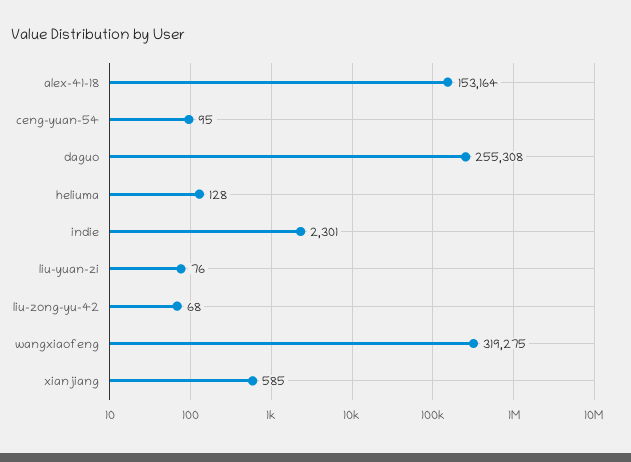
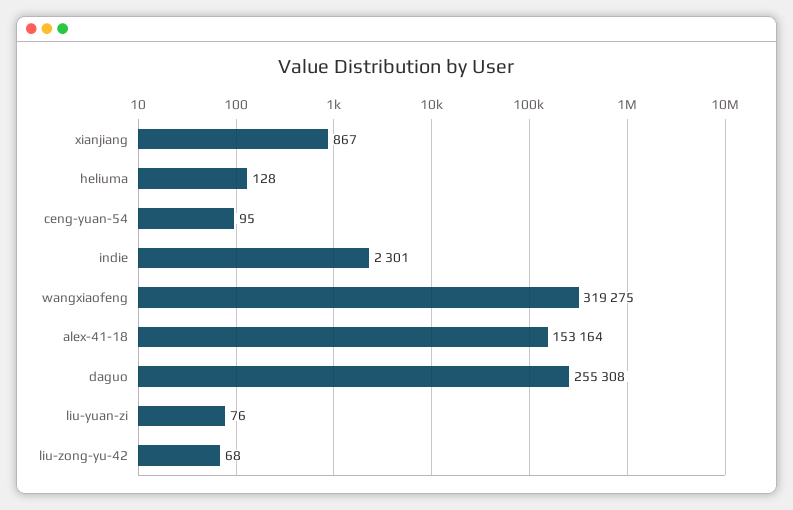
xianjiang: 585 -> 867

